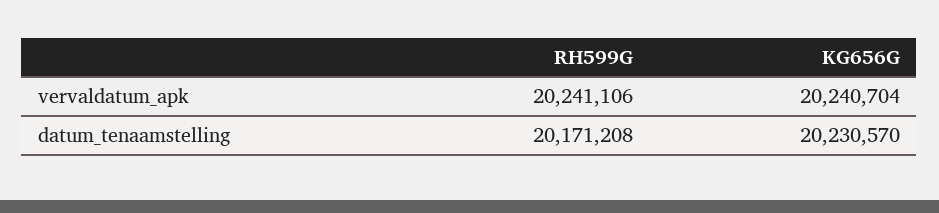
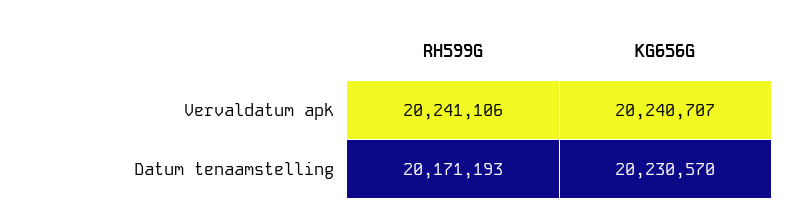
KG656G, vervaldatum_apk: 20240704 -> 20240707
RH599G, datum_tenaamstelling: 20171208 -> 20171193

